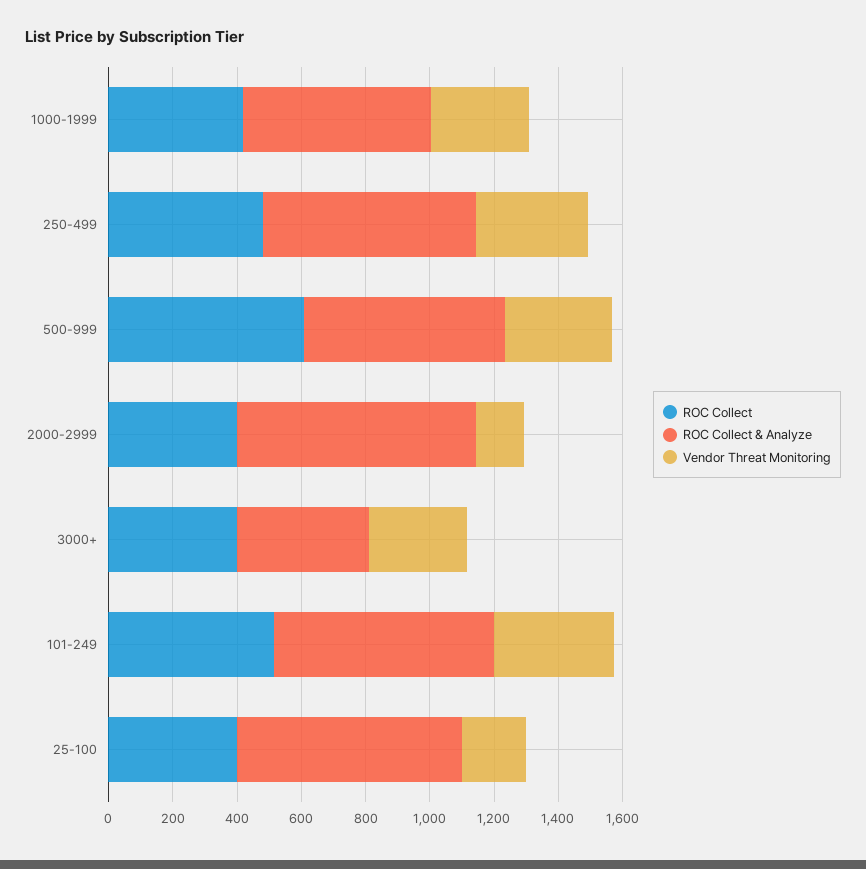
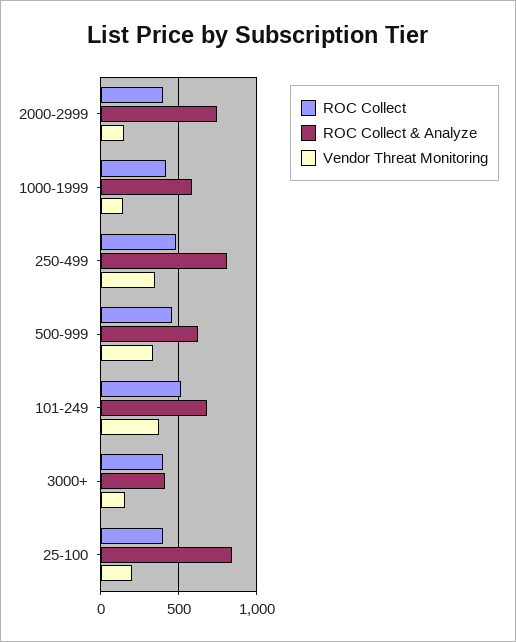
Vendor Threat Monitoring, 1000-1999: 300 -> 150
ROC Collect & Analyze, 250-499: 650 -> 800
ROC Collect, 500-999: 600 -> 450
Vendor Threat Monitoring, 3000+: 300 -> 150
ROC Collect & Analyze, 25-100: 700 -> 850

